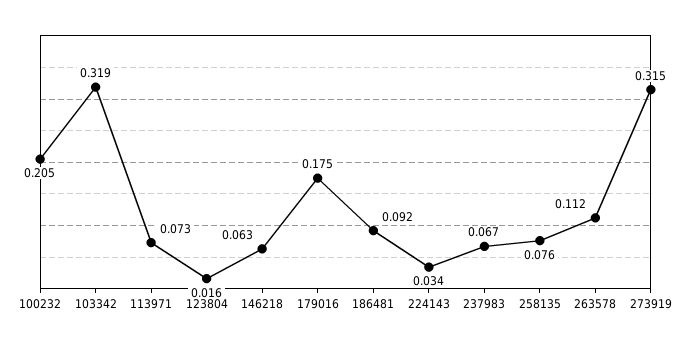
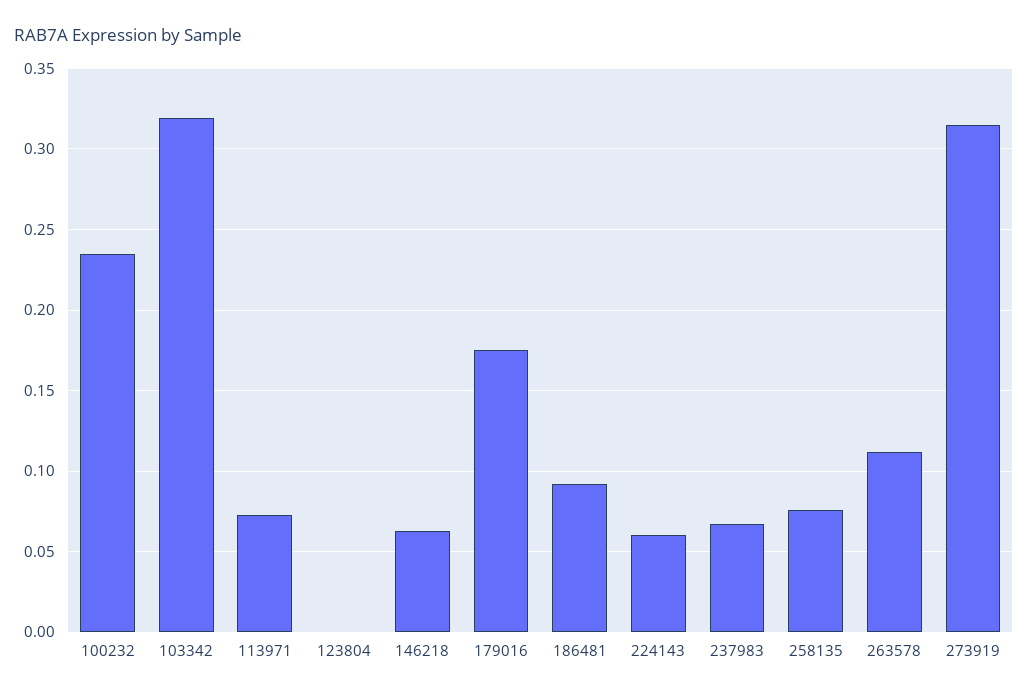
100232: 0.205 -> 0.235
123804: 0.016 -> 0
224143: 0.034 -> 0.06

